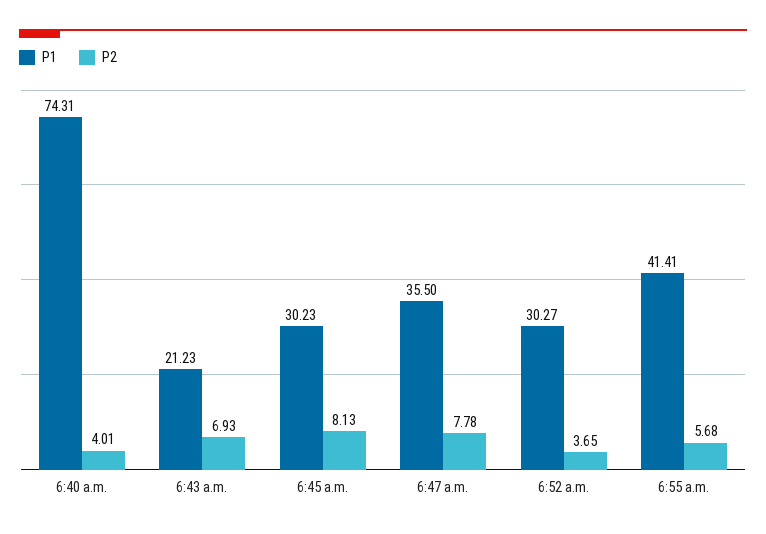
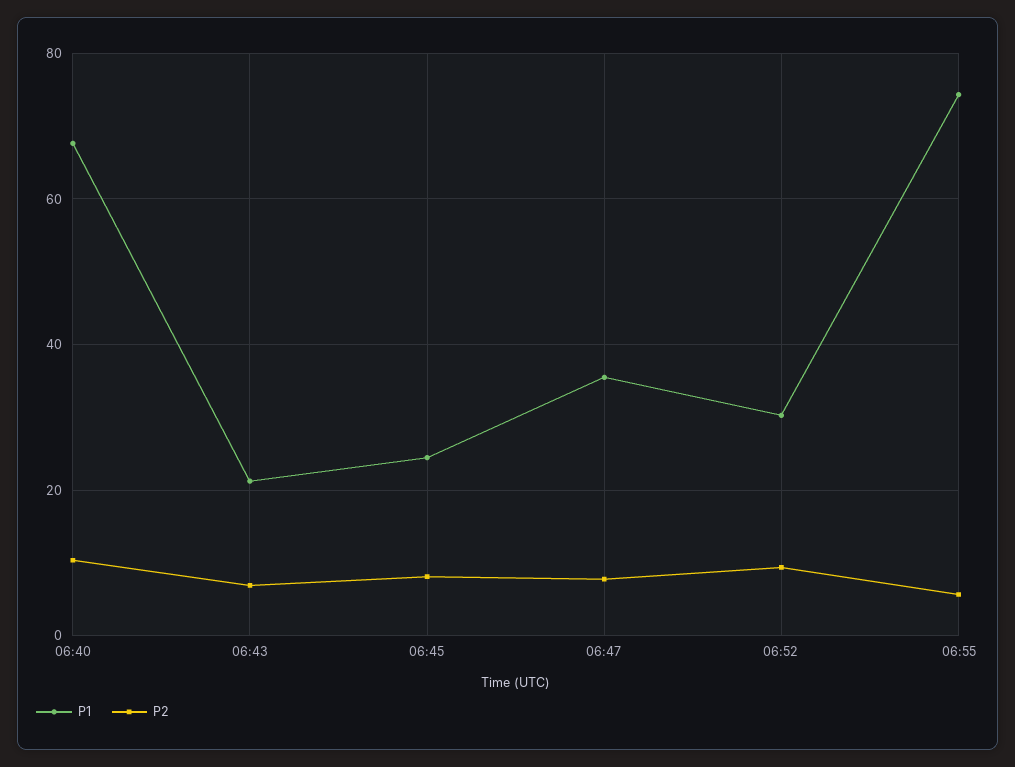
P1, 6:40 a.m.: 74.31 -> 68
P2, 6:40 a.m.: 4.01 -> 10
P1, 6:45 a.m.: 30.23 -> 24
P2, 6:52 a.m.: 3.65 -> 10
P1, 6:55 a.m.: 41.41 -> 74

